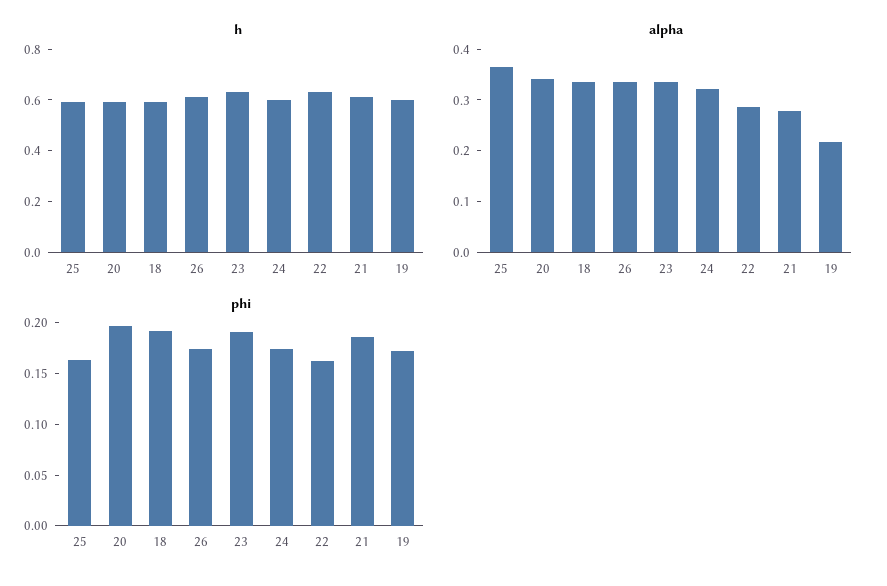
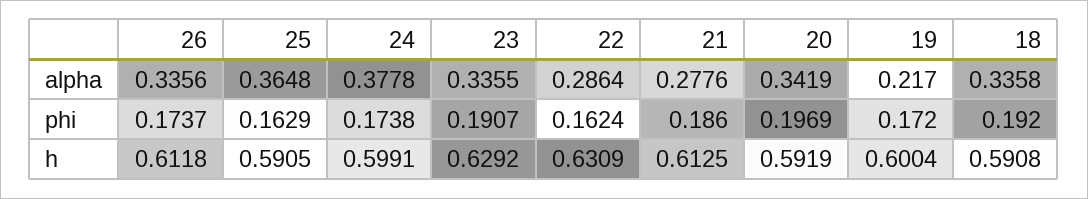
alpha, 24: 0.32 -> 0.3778

